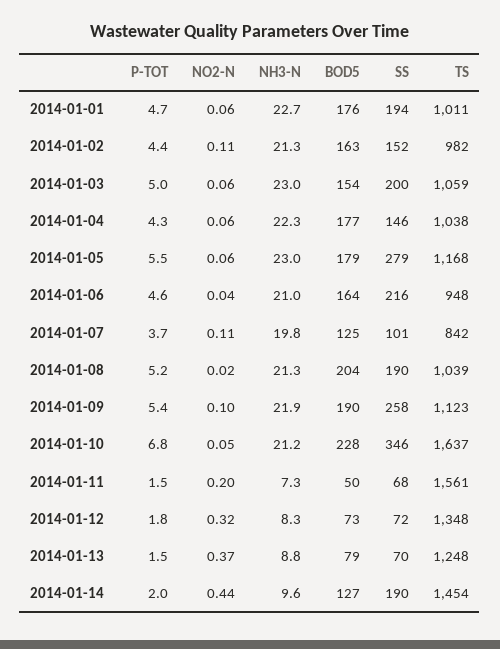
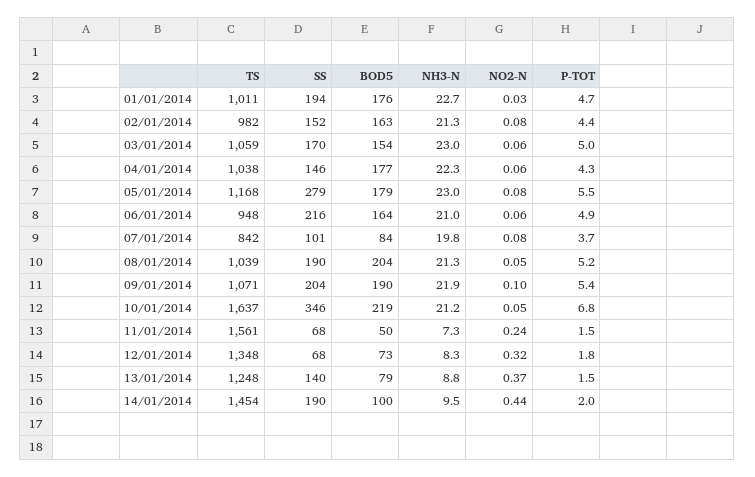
NO2-N, 2014-01-01: 0.06 -> 0.03
NO2-N, 2014-01-02: 0.11 -> 0.08
SS, 2014-01-03: 200 -> 170
NO2-N, 2014-01-05: 0.06 -> 0.08
P-TOT, 2014-01-06: 4.6 -> 4.9
NO2-N, 2014-01-06: 0.04 -> 0.06
NO2-N, 2014-01-07: 0.11 -> 0.08
BOD5, 2014-01-07: 125 -> 84
NO2-N, 2014-01-08: 0.02 -> 0.05
SS, 2014-01-09: 258 -> 204
TS, 2014-01-09: 1123 -> 1071
BOD5, 2014-01-10: 228 -> 219
NO2-N, 2014-01-11: 0.2 -> 0.24
SS, 2014-01-12: 72 -> 68
SS, 2014-01-13: 70 -> 140
NH3-N, 2014-01-14: 9.6 -> 9.5
BOD5, 2014-01-14: 127 -> 100

